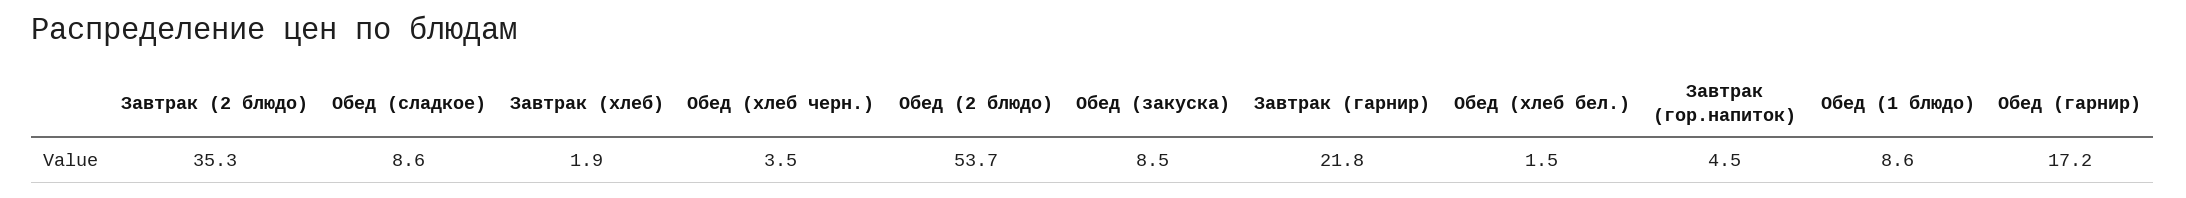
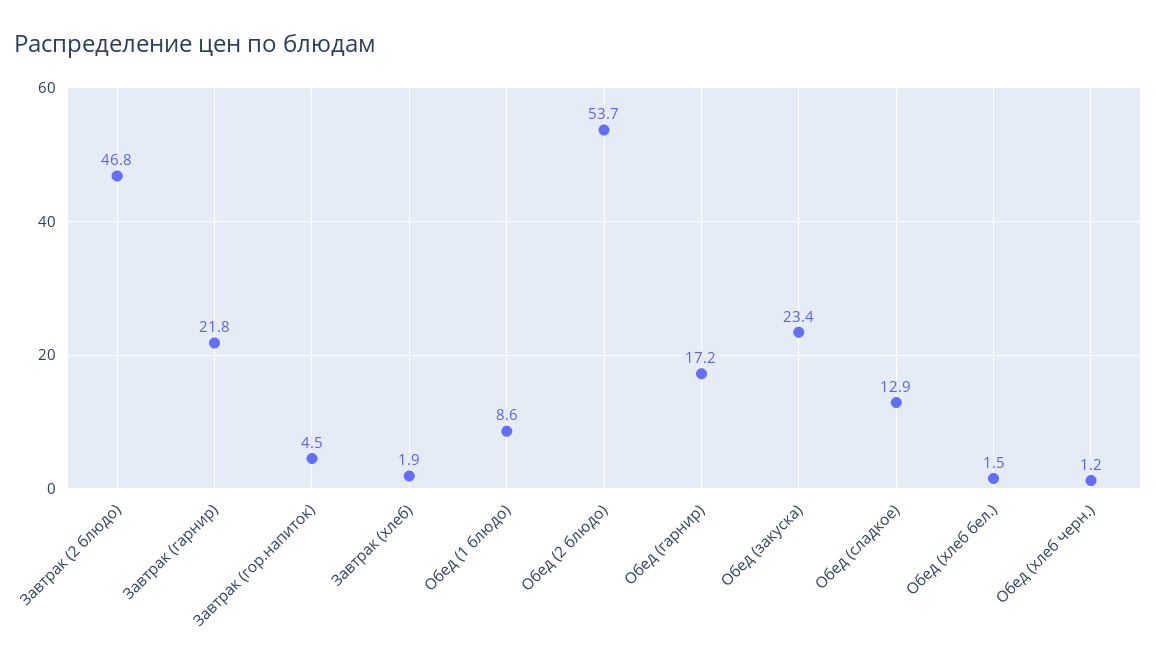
Завтрак (2 блюдо): 35.3 -> 46.8
Обед (сладкое): 8.6 -> 12.9
Обед (хлеб черн.): 3.5 -> 1.2
Обед (закуска): 8.5 -> 23.4

